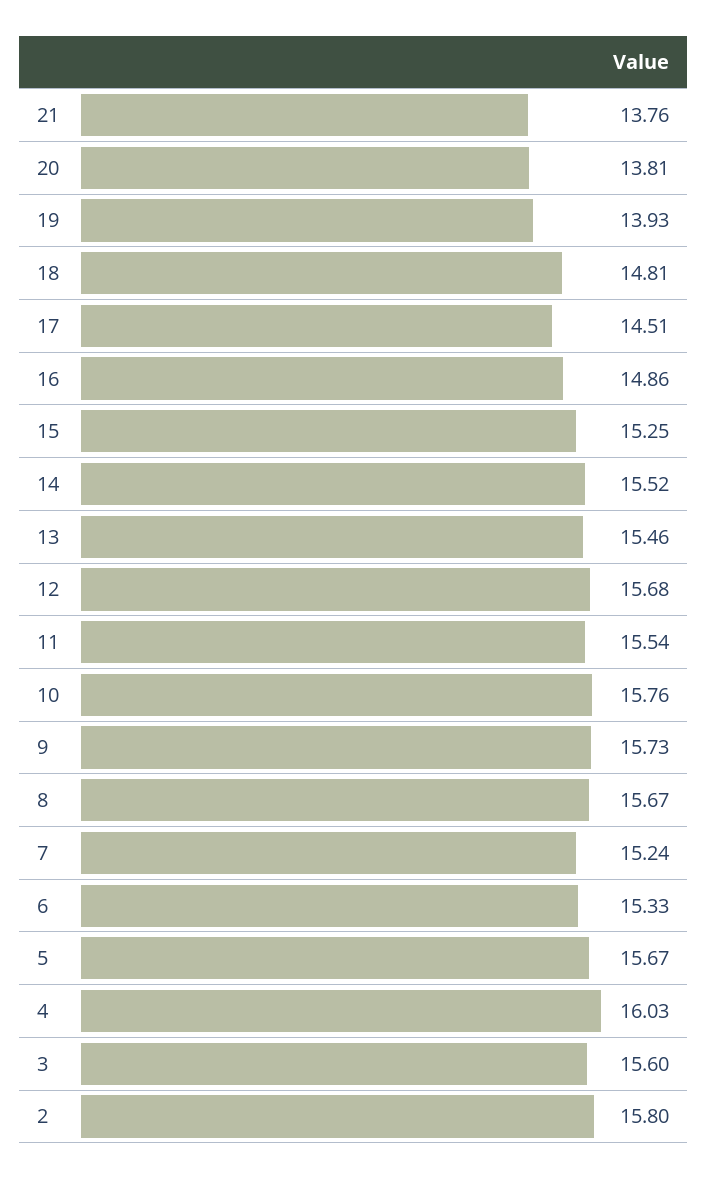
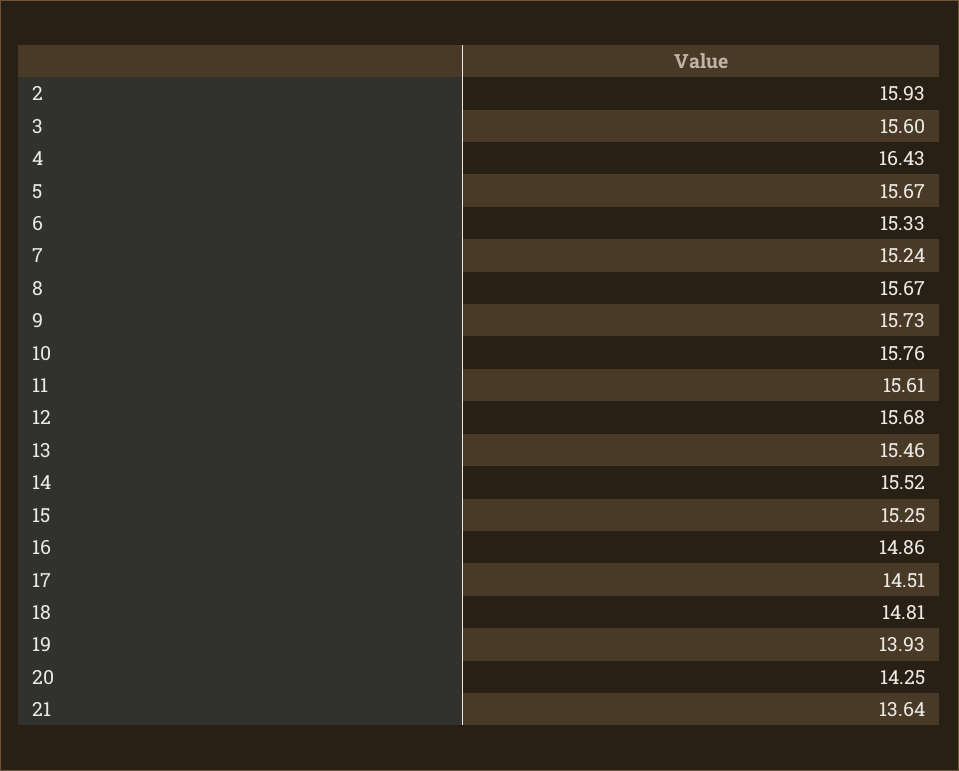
21: 13.76 -> 13.64
20: 13.81 -> 14.25
11: 15.54 -> 15.61
4: 16.03 -> 16.43
2: 15.8 -> 15.93

